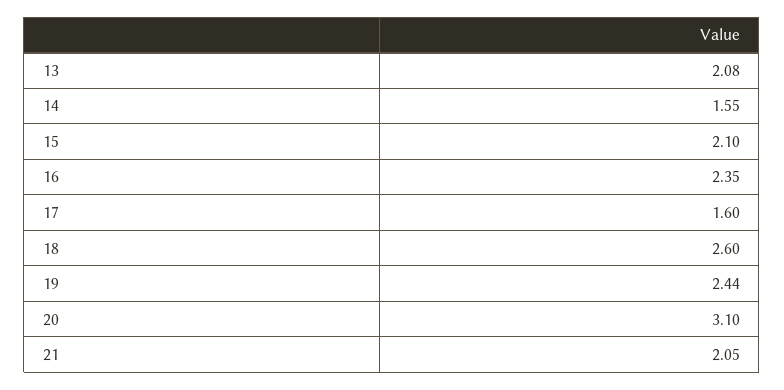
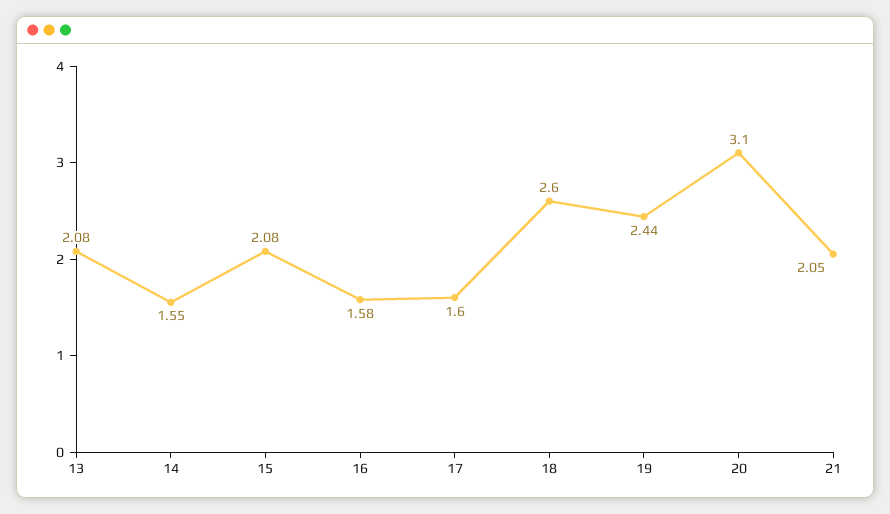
15: 2.1 -> 2.08
16: 2.35 -> 1.58

